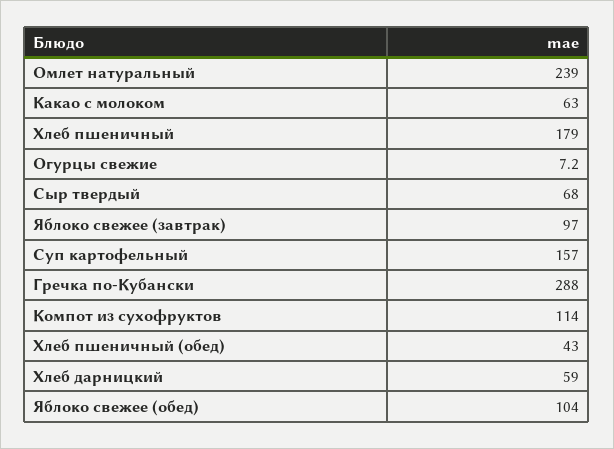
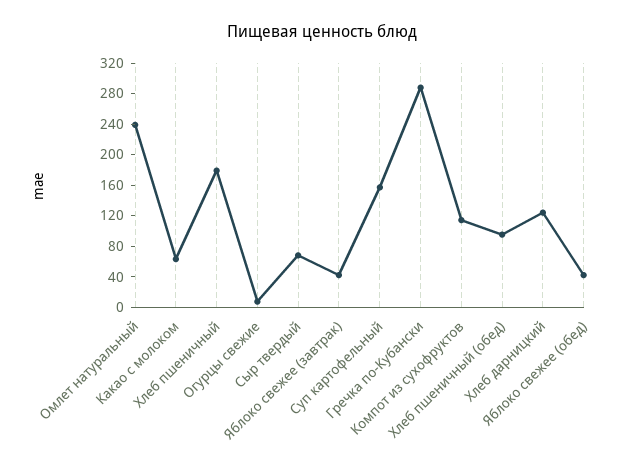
Яблоко свежее (завтрак): 97 -> 40
Хлеб пшеничный (обед): 43 -> 100
Хлеб дарницкий: 59 -> 120
Яблоко свежее (обед): 104 -> 40

